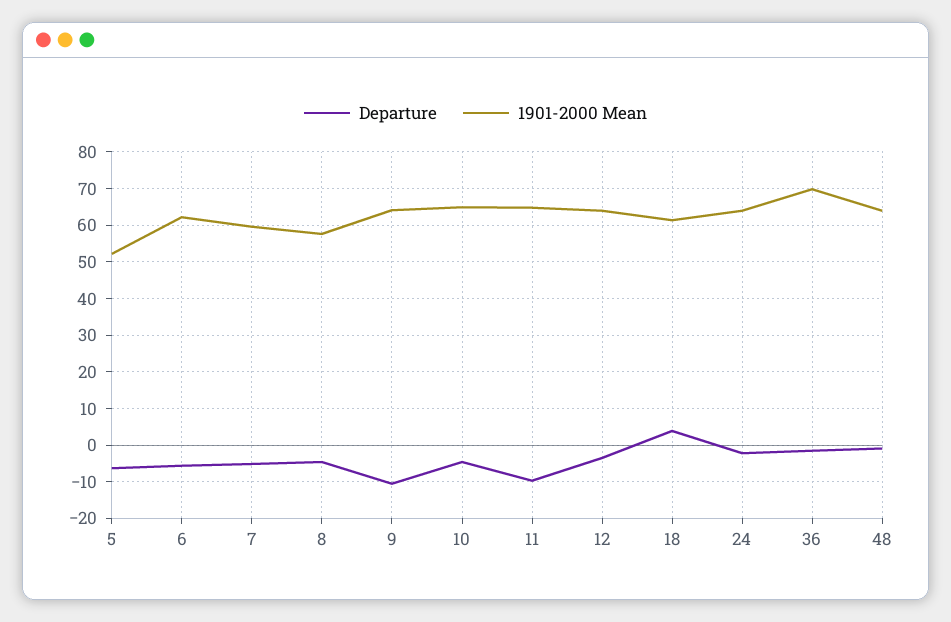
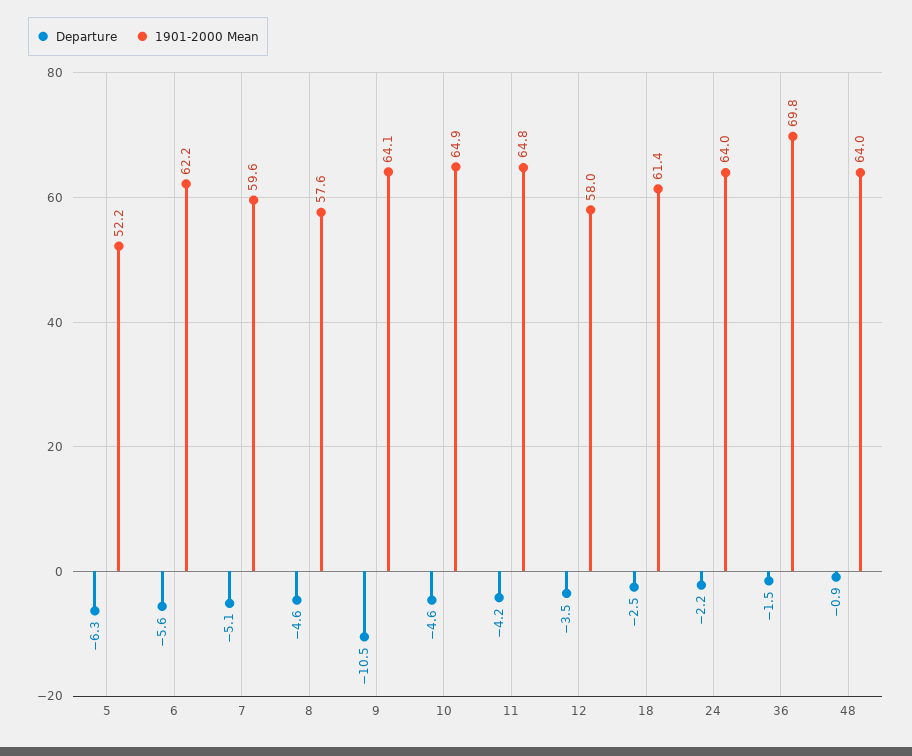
Departure, 11: -10 -> -4.2
1901-2000 Mean, 12: 64 -> 58
Departure, 18: 4 -> -2.5

